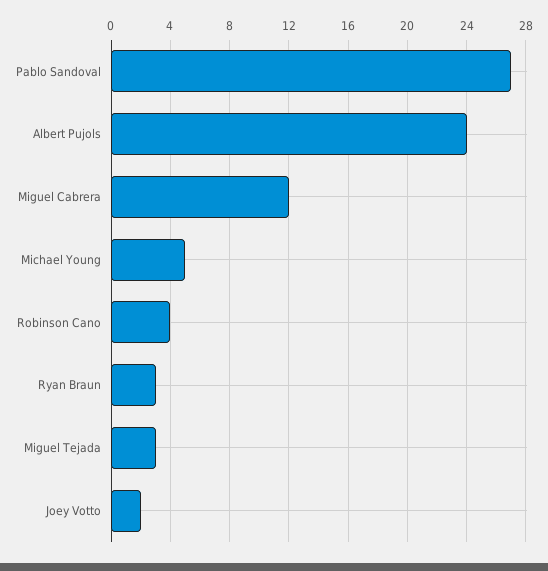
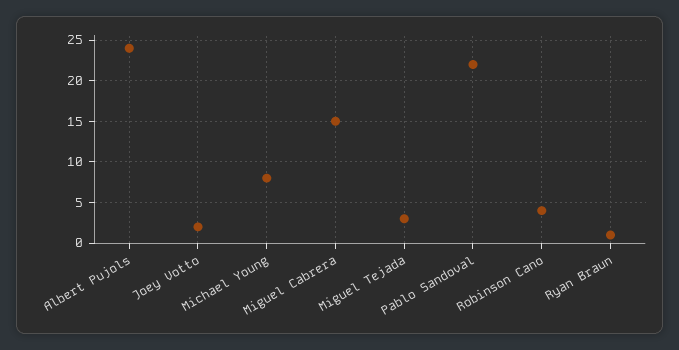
Pablo Sandoval: 27 -> 22
Miguel Cabrera: 12 -> 15
Michael Young: 5 -> 8
Ryan Braun: 3 -> 1

